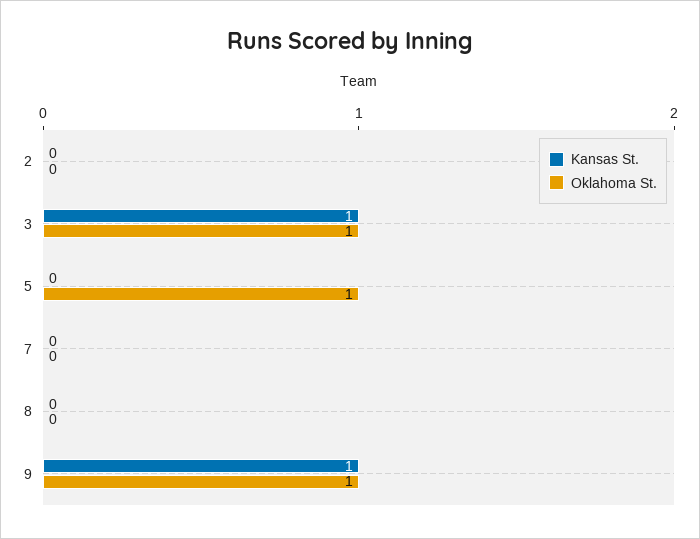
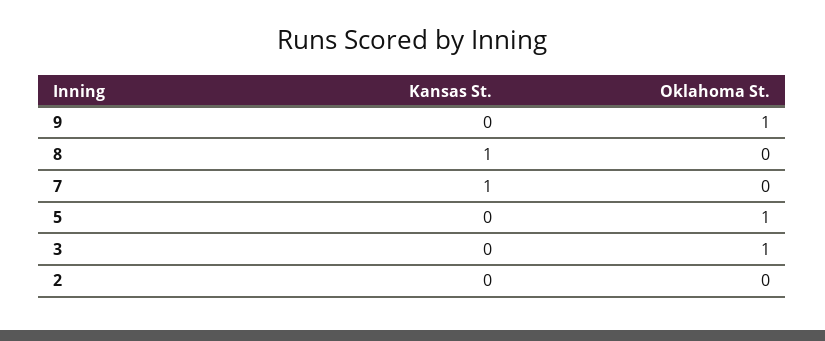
Kansas St., 3: 1 -> 0
Kansas St., 7: 0 -> 1
Kansas St., 8: 0 -> 1
Kansas St., 9: 1 -> 0

